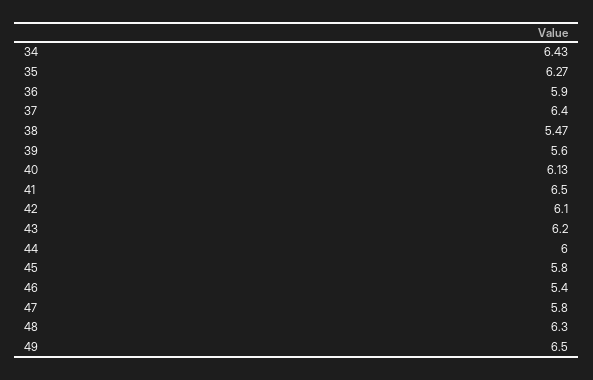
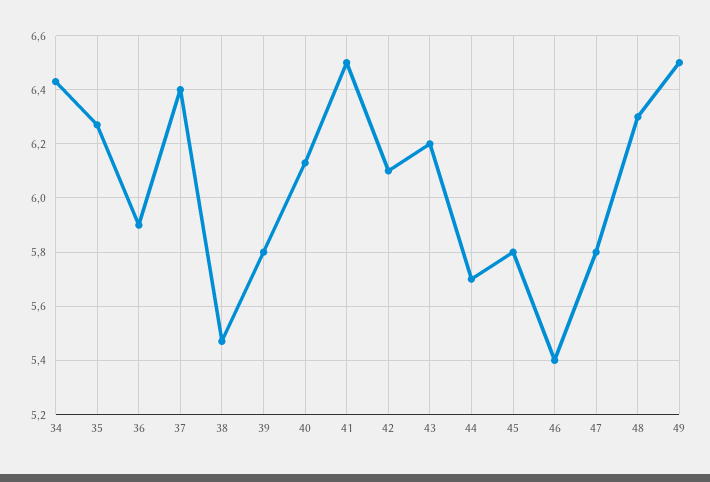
39: 5.6 -> 5.8
44: 6 -> 5.7

